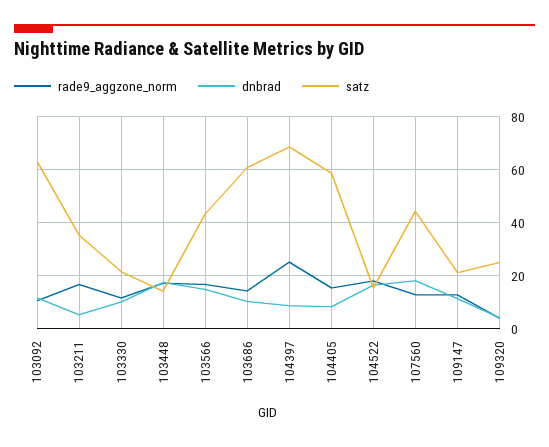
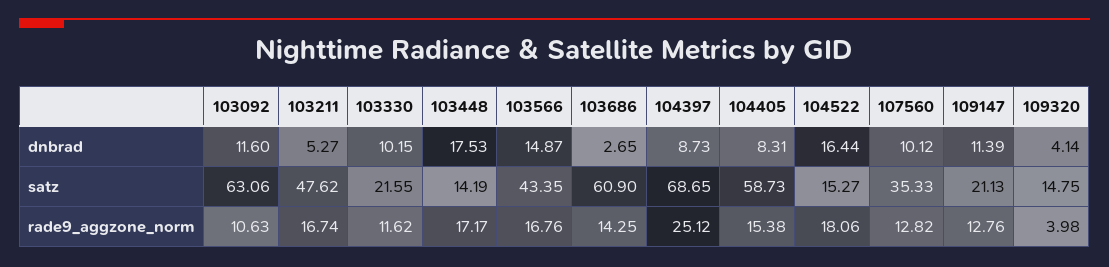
satz, 103211: 35 -> 47.62
dnbrad, 103686: 10 -> 2.65
dnbrad, 107560: 17.5 -> 10.12
satz, 107560: 45 -> 35.33
satz, 109320: 25 -> 14.75

